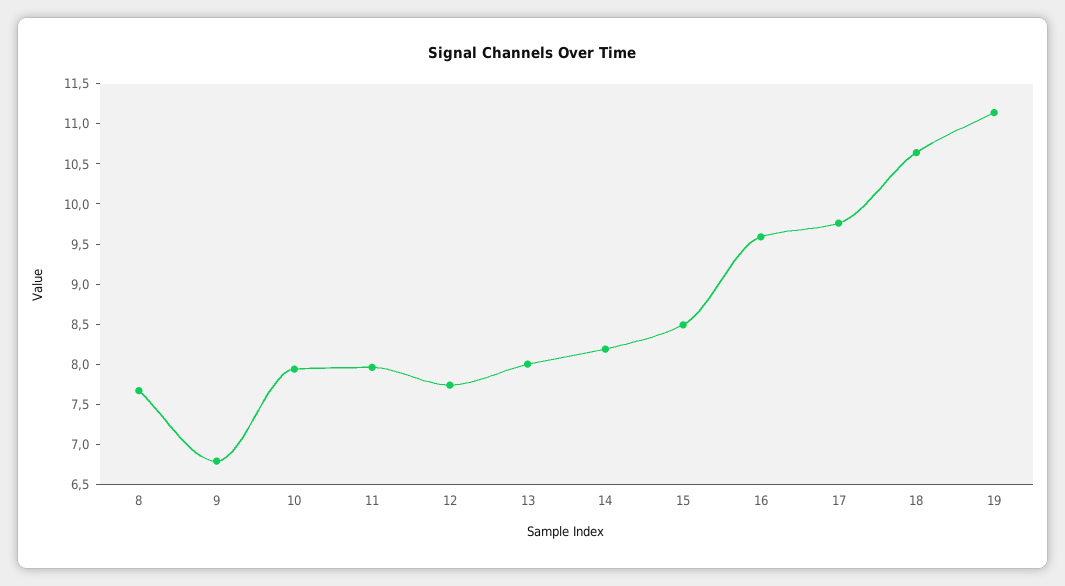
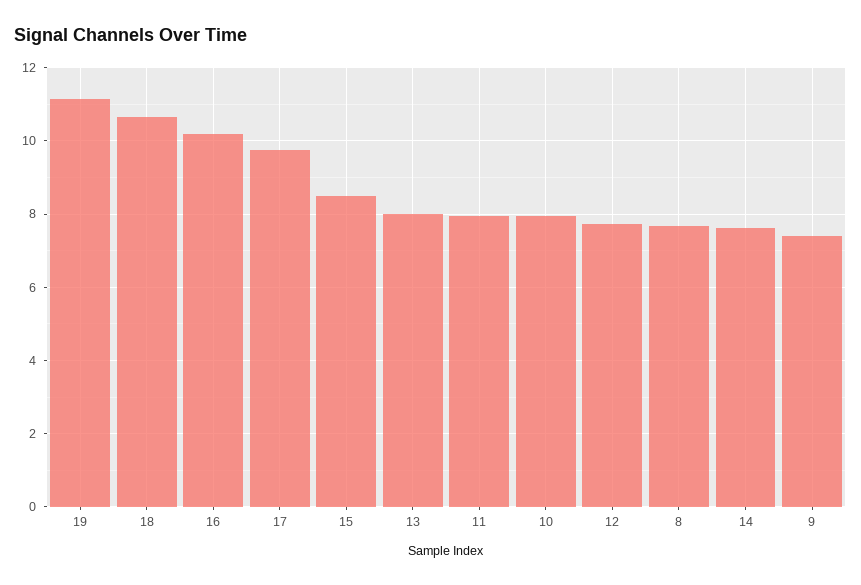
9: 6.8 -> 7.4
14: 8.2 -> 7.6
16: 9.6 -> 10.2

